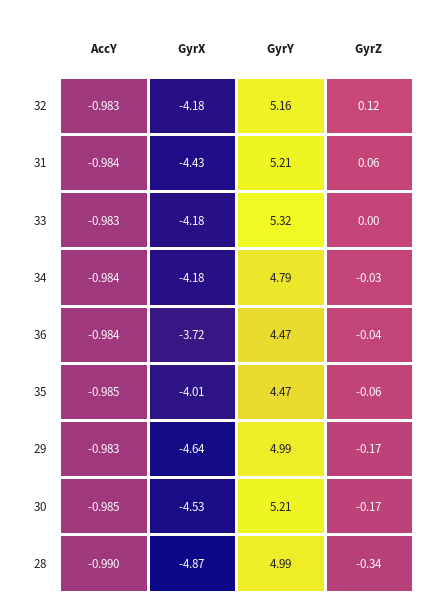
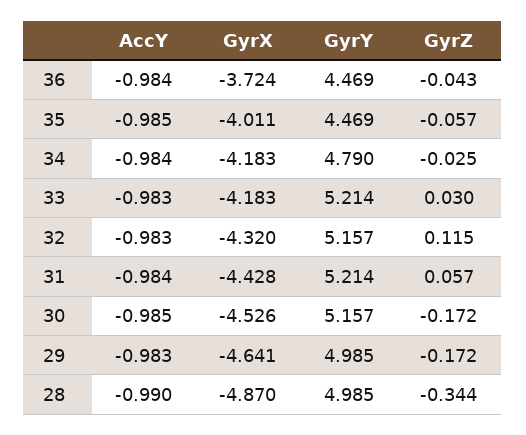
GyrX, 32: -4.18 -> -4.32
GyrY, 33: 5.32 -> 5.214
GyrZ, 33: 0 -> 0.03
GyrY, 30: 5.21 -> 5.157

